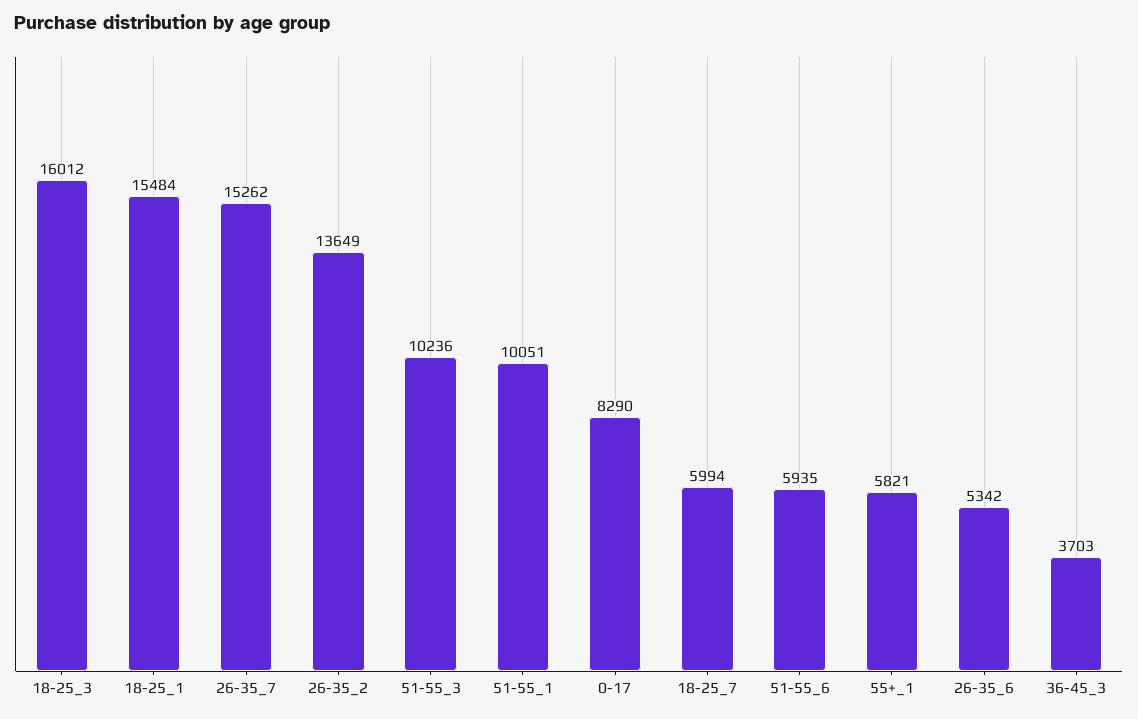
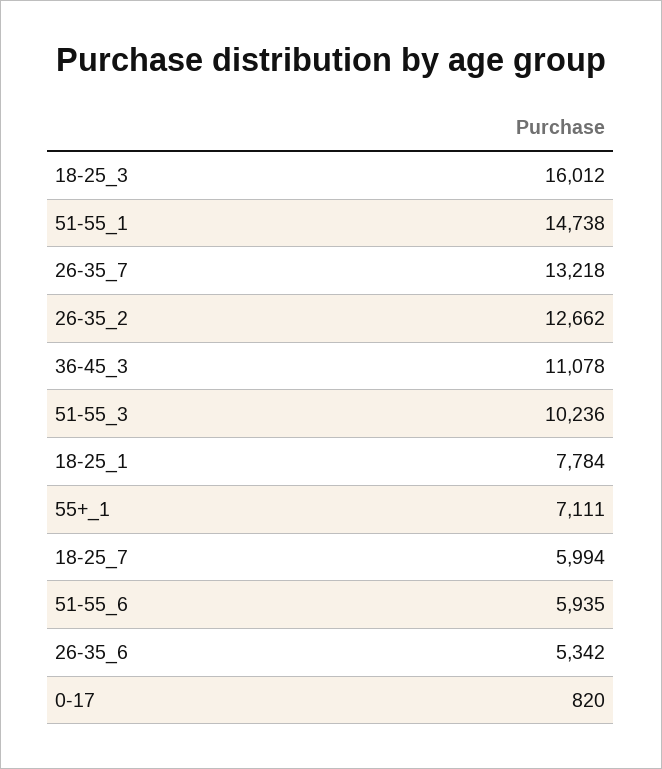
18-25_1: 15484 -> 7784
26-35_7: 15262 -> 13218
26-35_2: 13649 -> 12662
51-55_1: 10051 -> 14738
0-17: 8290 -> 820
55+_1: 5821 -> 7111
36-45_3: 3703 -> 11078

